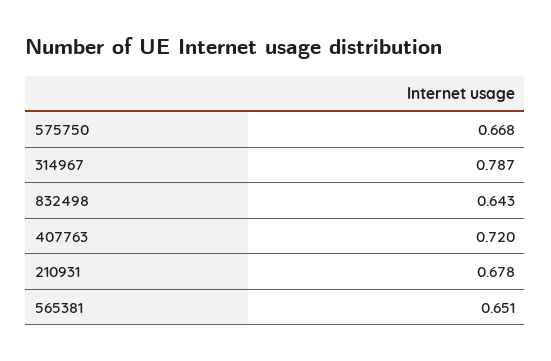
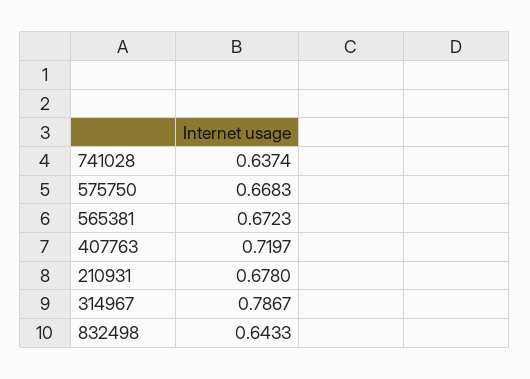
565381: 0.651 -> 0.6723
741028: none -> 0.6374

